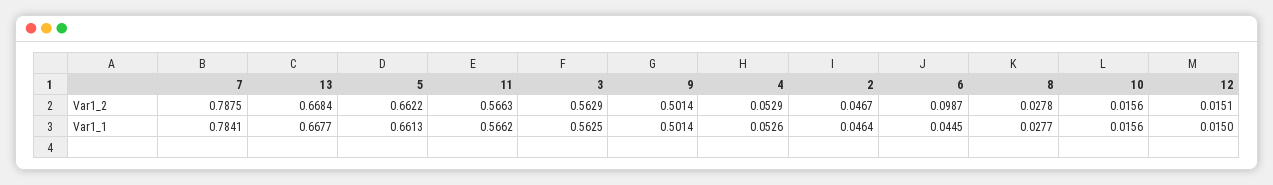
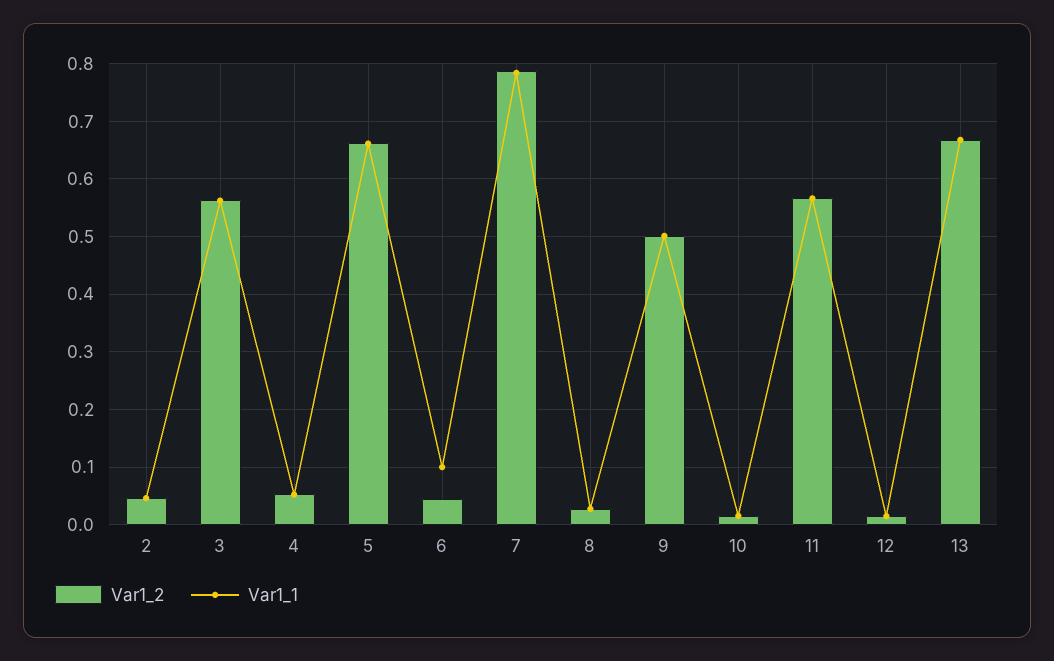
Var1_2, 6: 0.0987 -> 0.04
Var1_1, 6: 0.0445 -> 0.1

